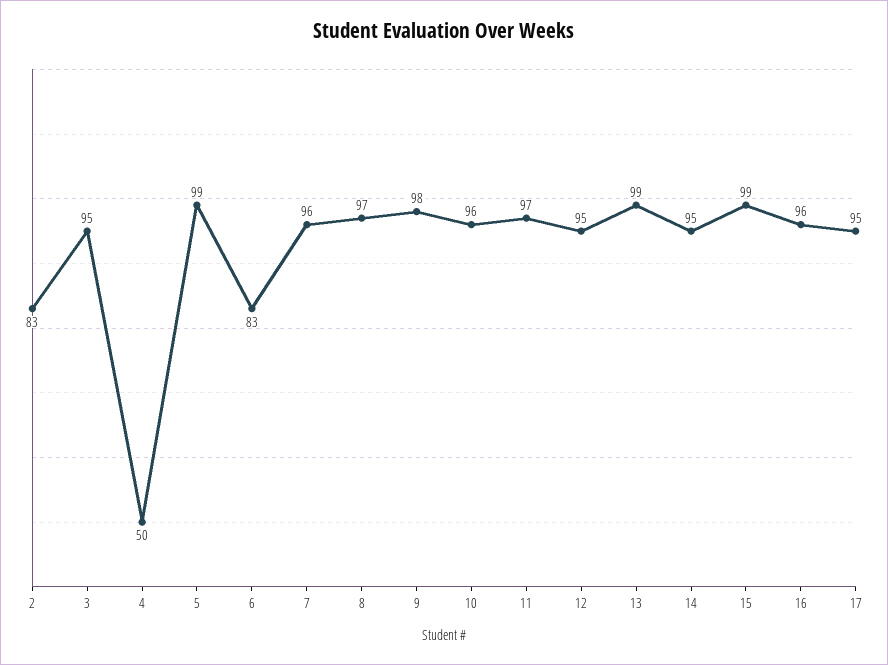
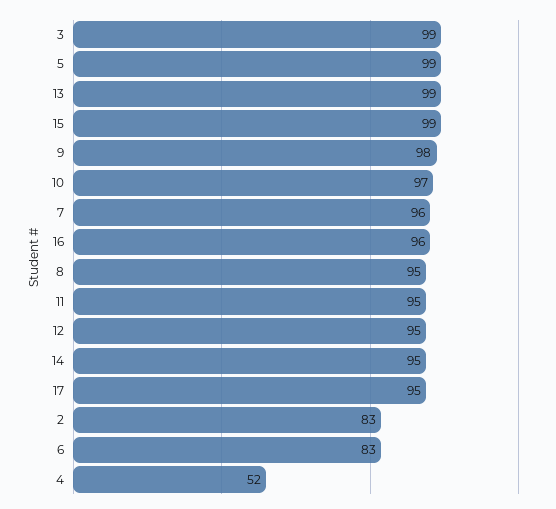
3: 95 -> 99
4: 50 -> 52
8: 97 -> 95
10: 96 -> 97
11: 97 -> 95

